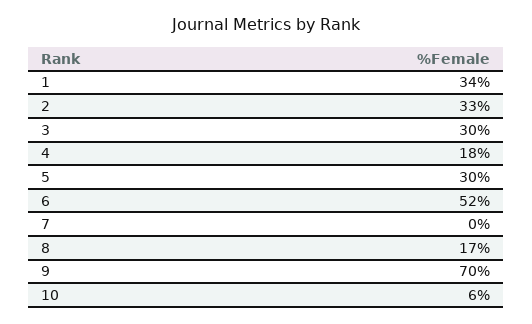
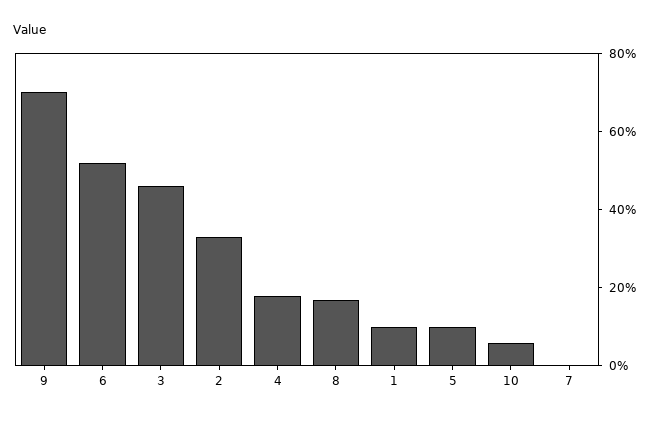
1: 34 -> 10
3: 30 -> 45
5: 30 -> 10

